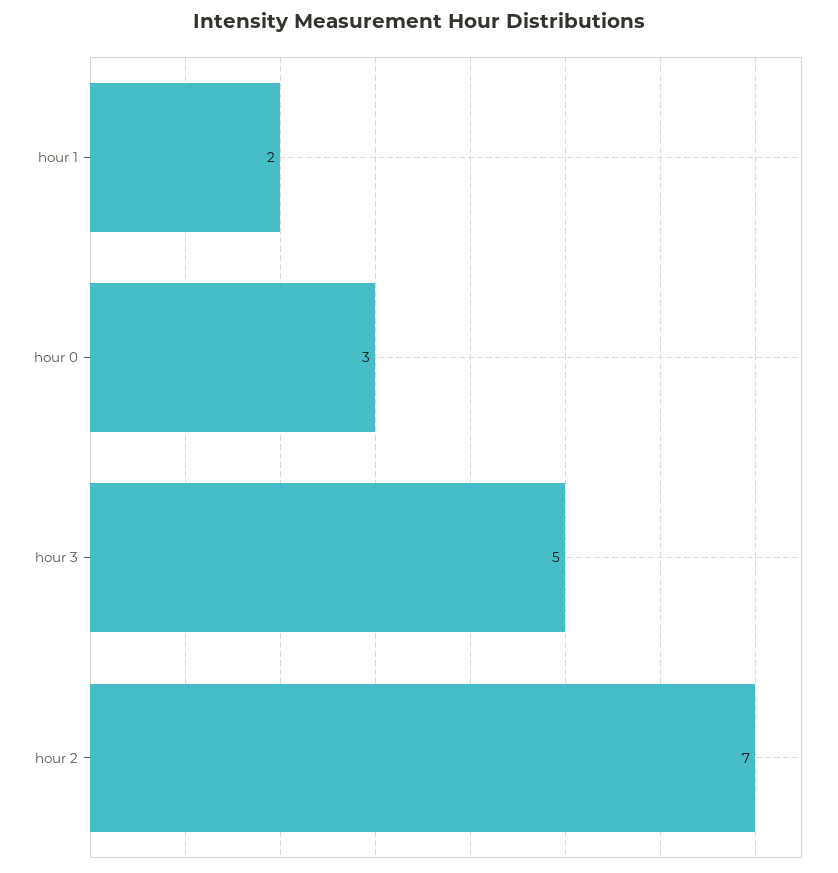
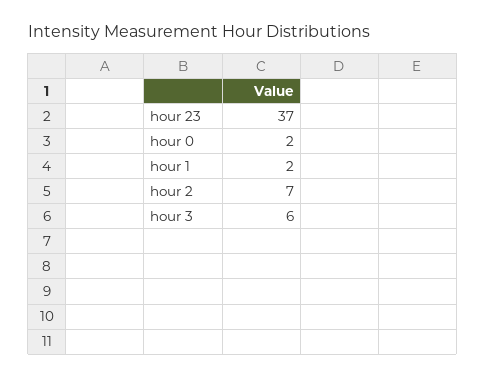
hour 0: 3 -> 2
hour 3: 5 -> 6
hour 23: none -> 37

